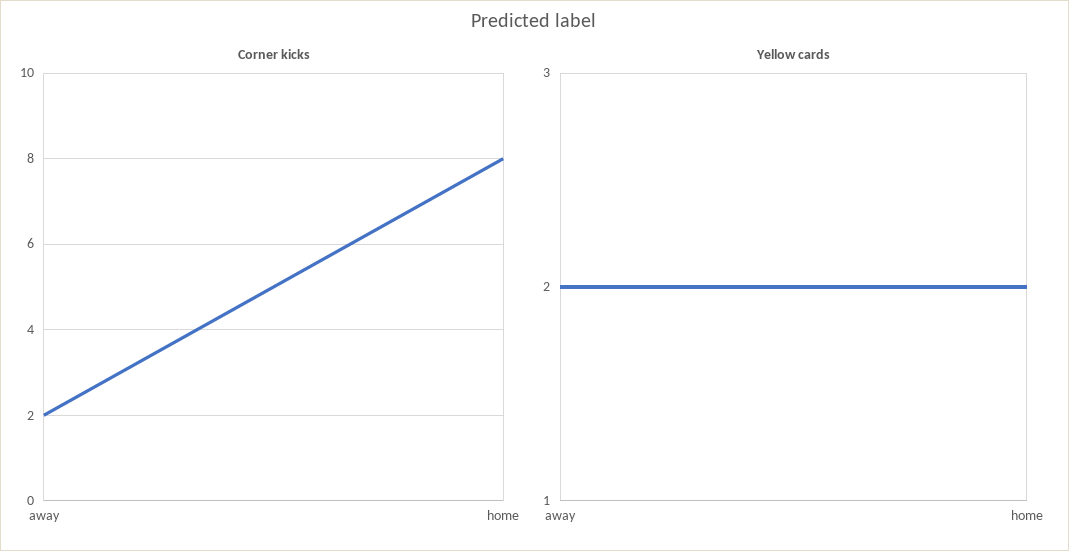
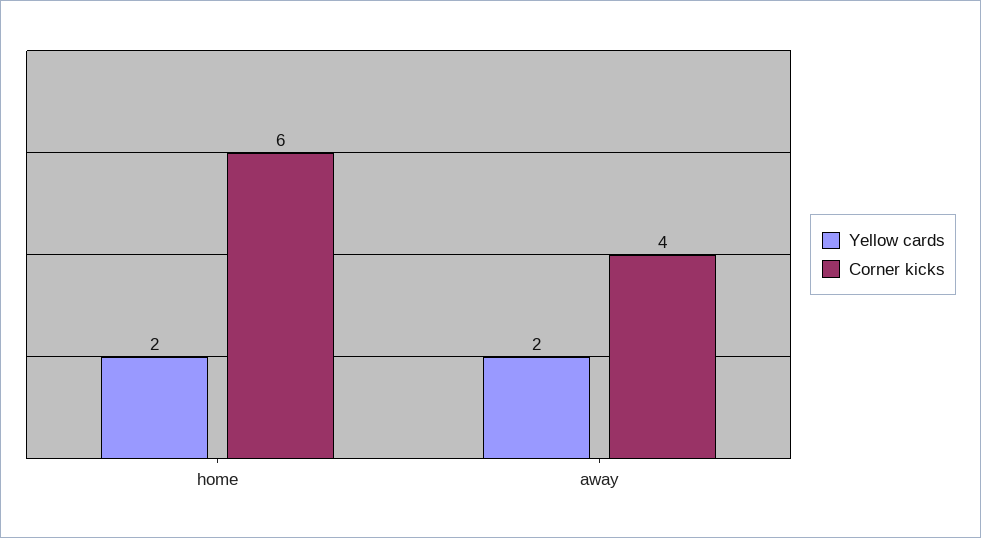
Corner kicks, away: 2 -> 4
Corner kicks, home: 8 -> 6

